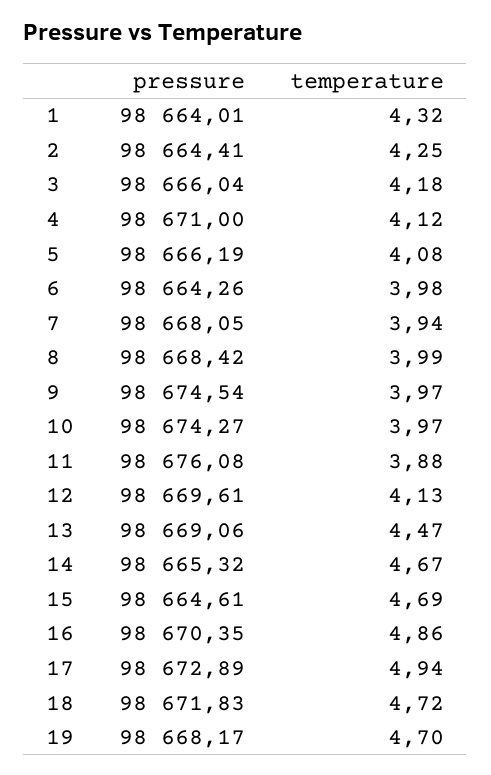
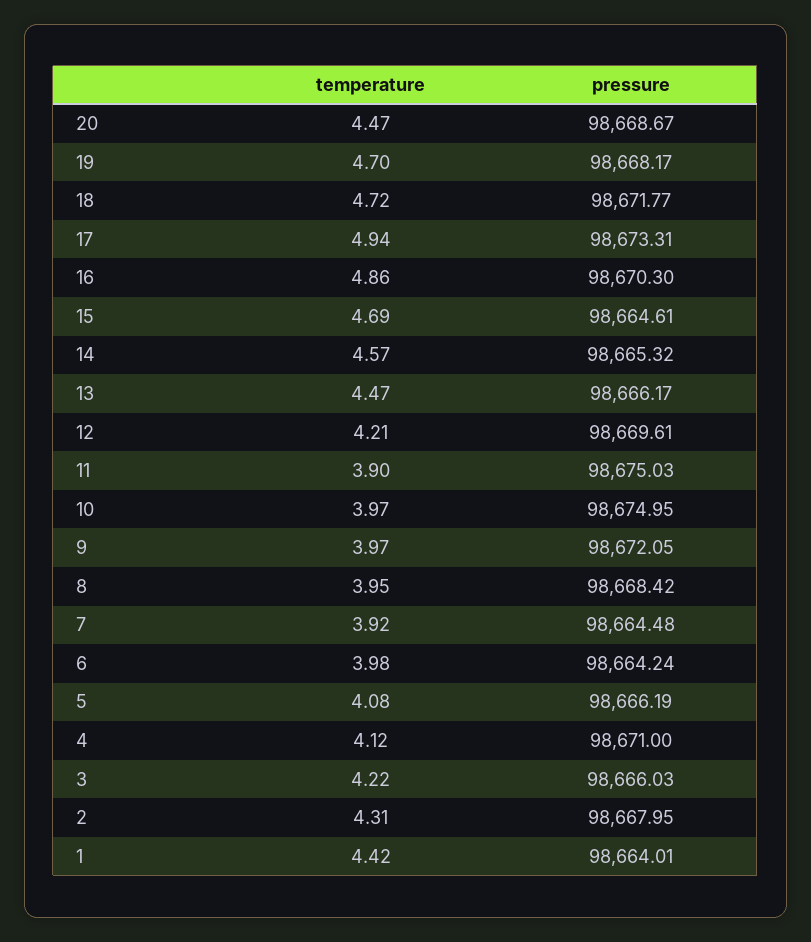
temperature, 1: 4.32 -> 4.42
pressure, 2: 98664.41 -> 98667.95
temperature, 2: 4.25 -> 4.31
pressure, 3: 98666.04 -> 98666.03
temperature, 3: 4.18 -> 4.22
pressure, 6: 98664.26 -> 98664.24
pressure, 7: 98668.05 -> 98664.48
temperature, 7: 3.94 -> 3.92
temperature, 8: 3.99 -> 3.95
pressure, 9: 98674.54 -> 98672.05
pressure, 10: 98674.27 -> 98674.95
pressure, 11: 98676.08 -> 98675.03
temperature, 11: 3.88 -> 3.9
temperature, 12: 4.13 -> 4.21
pressure, 13: 98669.06 -> 98666.17
temperature, 14: 4.67 -> 4.57
pressure, 16: 98670.35 -> 98670.3
pressure, 17: 98672.89 -> 98673.31
pressure, 18: 98671.83 -> 98671.77
temperature, 20: none -> 4.47
pressure, 20: none -> 98668.67

